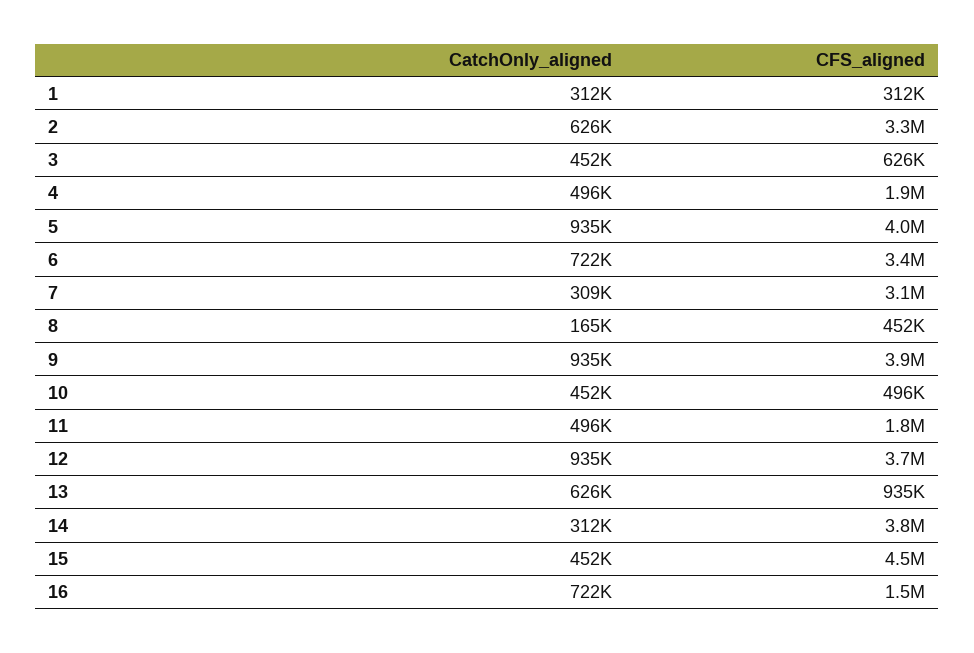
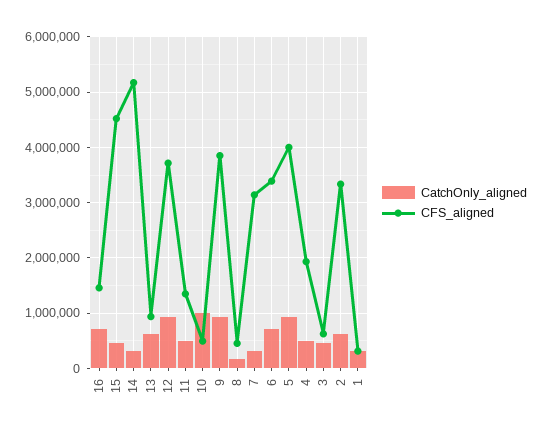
CatchOnly_aligned, 10: 452000 -> 1000000
CFS_aligned, 11: 1800000 -> 1400000
CFS_aligned, 14: 3800000 -> 5200000

